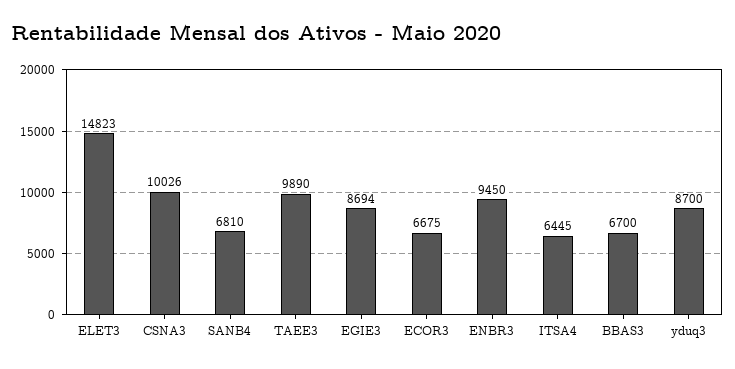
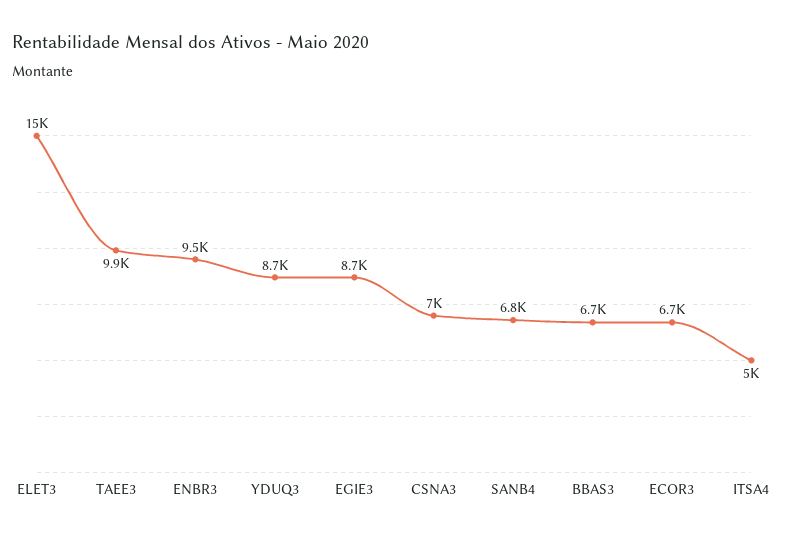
CSNA3: 10026 -> 7000
ITSA4: 6445 -> 5000

